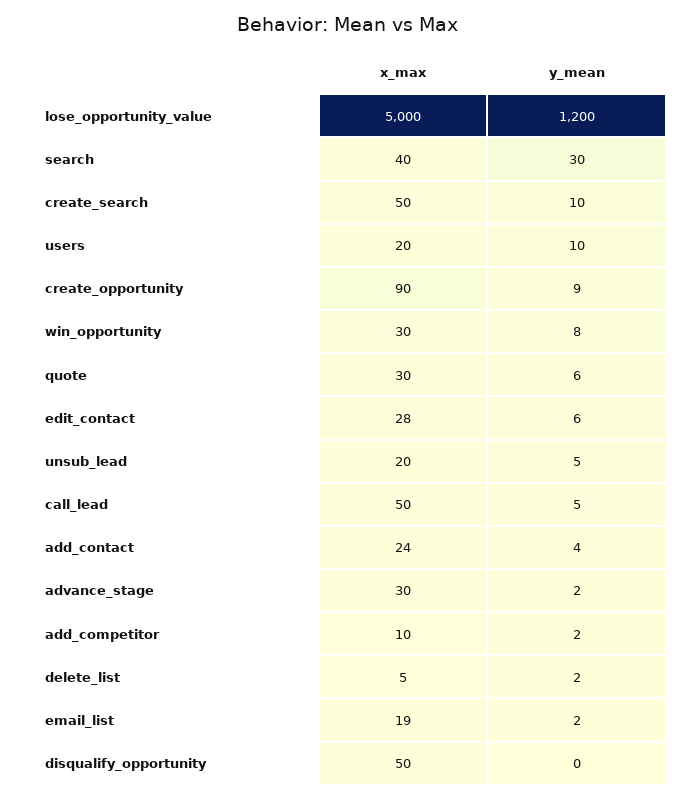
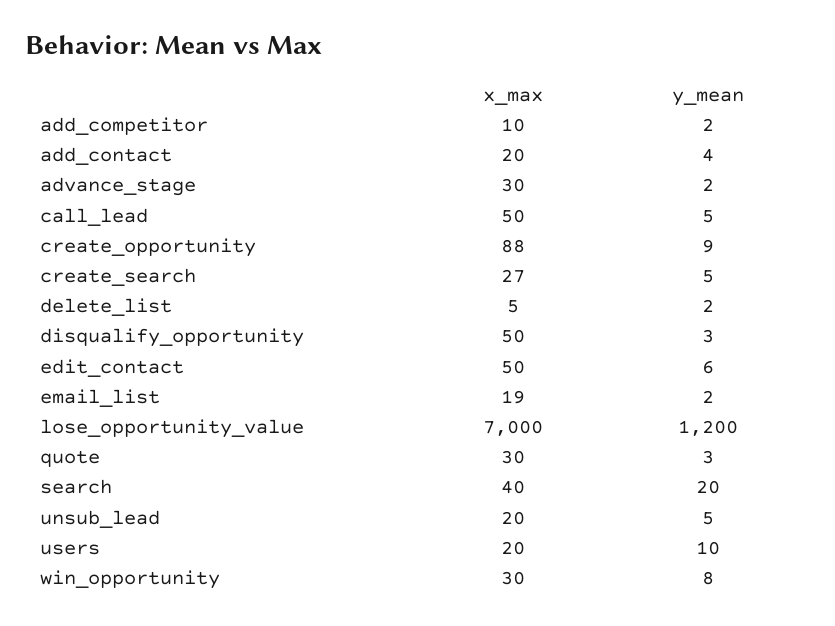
x_max, lose_opportunity_value: 5000 -> 7000
y_mean, search: 30 -> 20
x_max, create_search: 50 -> 27
y_mean, create_search: 10 -> 5
x_max, create_opportunity: 90 -> 88
y_mean, quote: 6 -> 3
x_max, edit_contact: 28 -> 50
x_max, add_contact: 24 -> 20
y_mean, disqualify_opportunity: 0 -> 3

